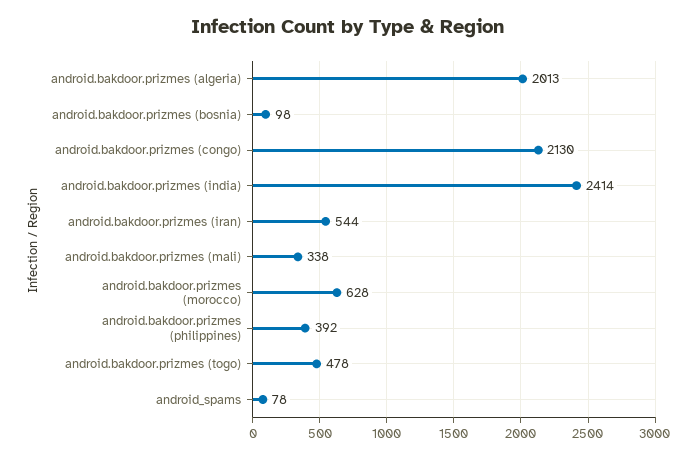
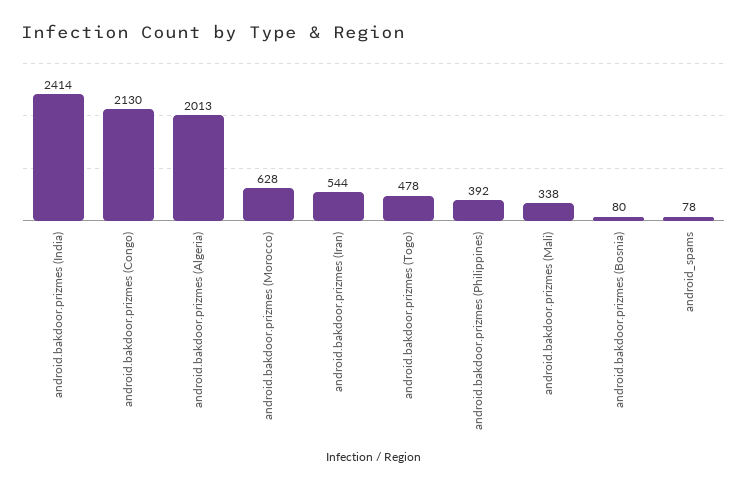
android.bakdoor.prizmes (bosnia): 98 -> 80

